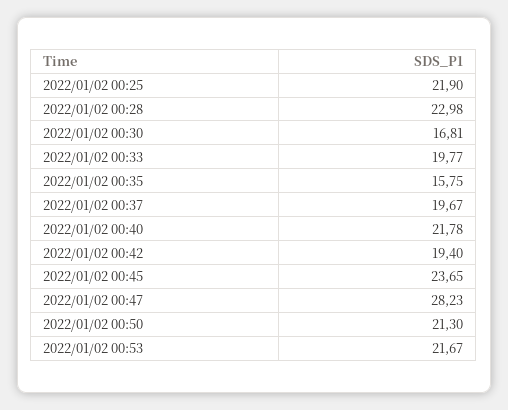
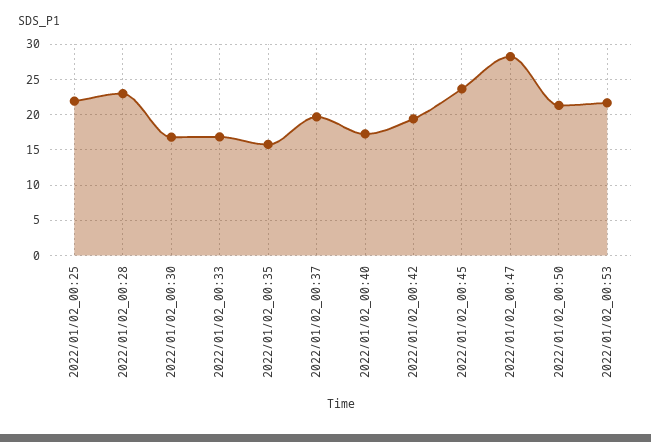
2022/01/02 00:33: 19.77 -> 17
2022/01/02 00:40: 21.78 -> 17

